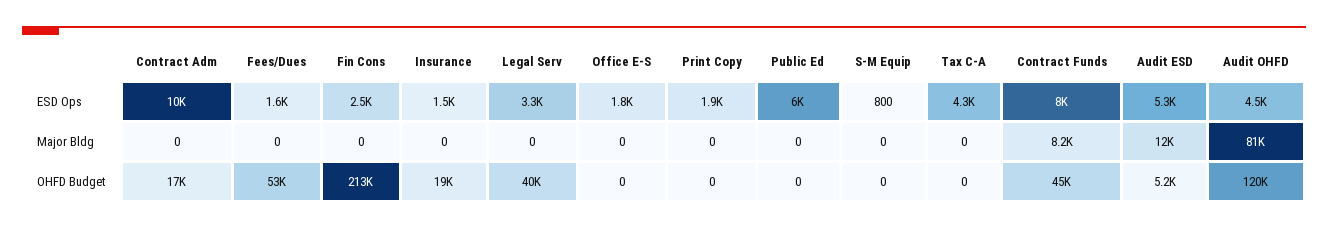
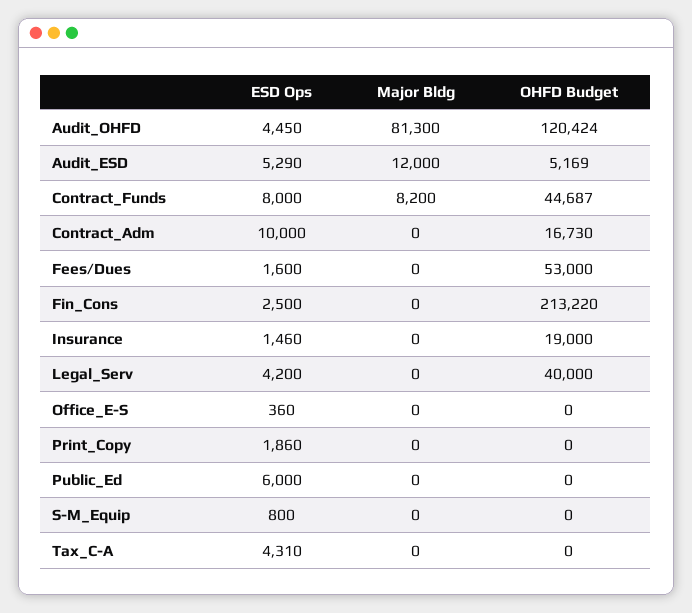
Legal Serv, ESD Ops: 3300 -> 4200
Office E-S, ESD Ops: 1800 -> 360

